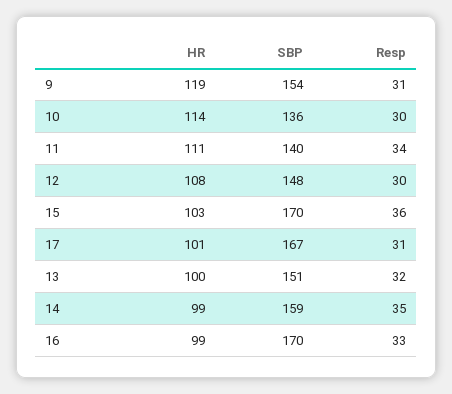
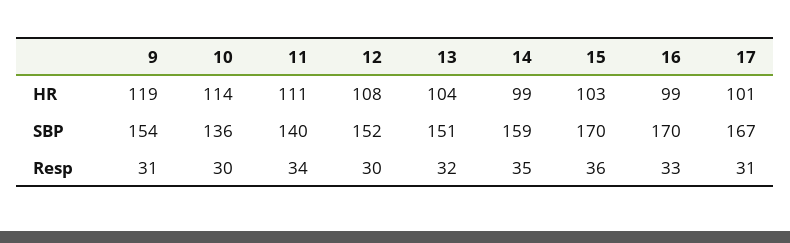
SBP, 12: 148 -> 152
HR, 13: 100 -> 104

